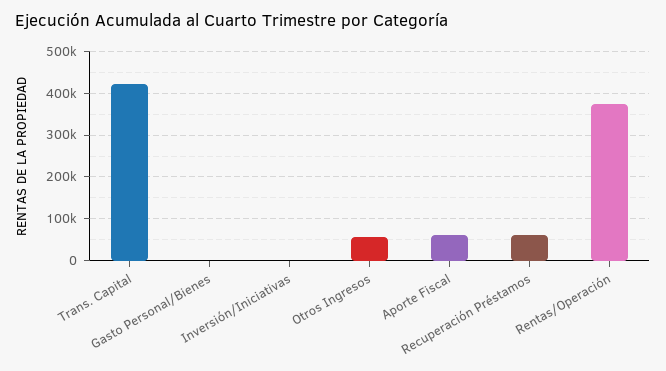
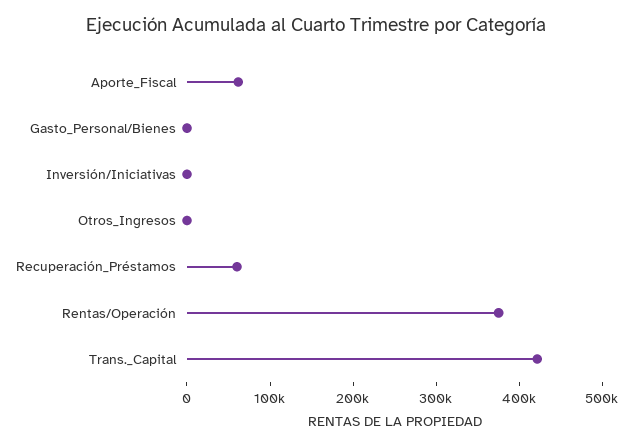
Otros Ingresos: 60000 -> 0

